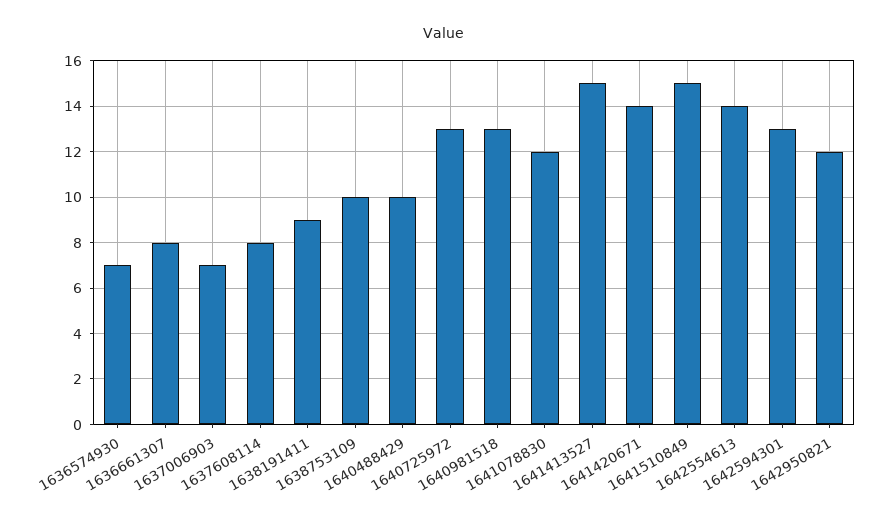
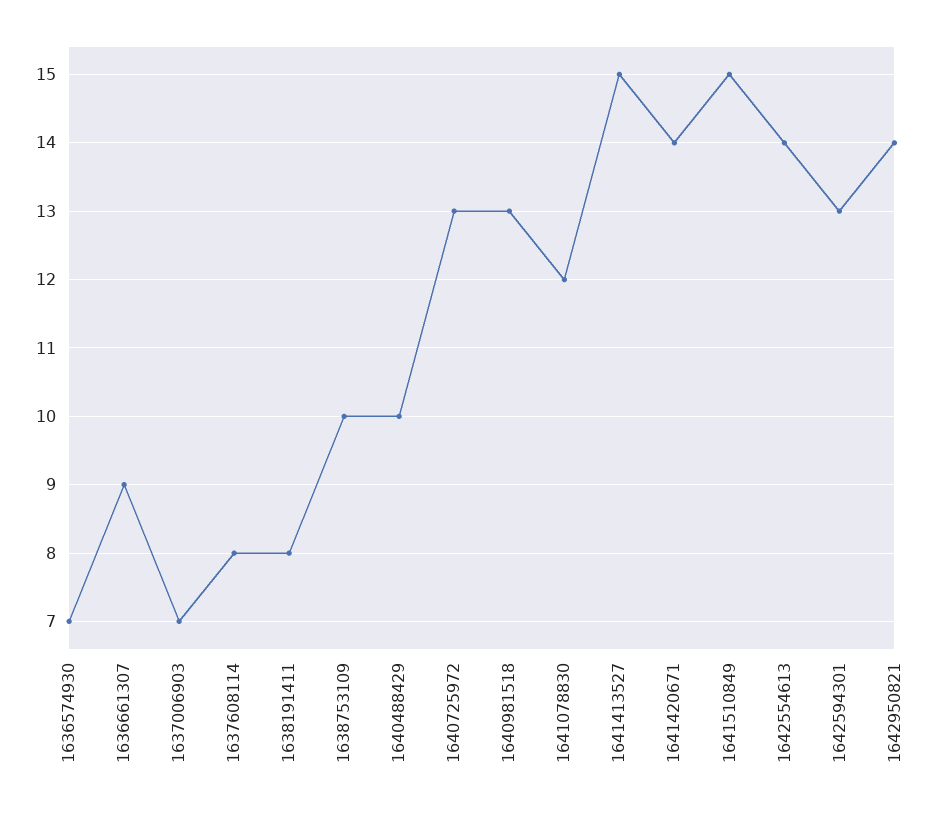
1636661307: 8 -> 9
1638191411: 9 -> 8
1642950821: 12 -> 14

